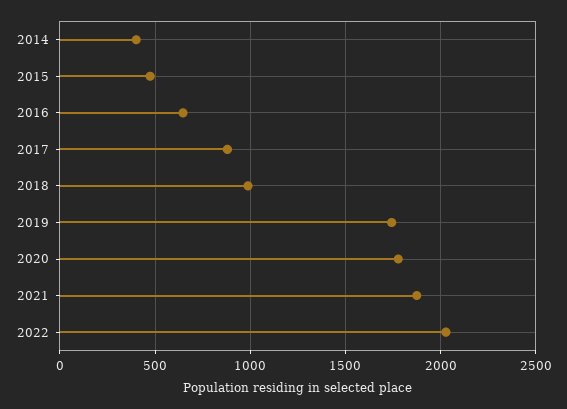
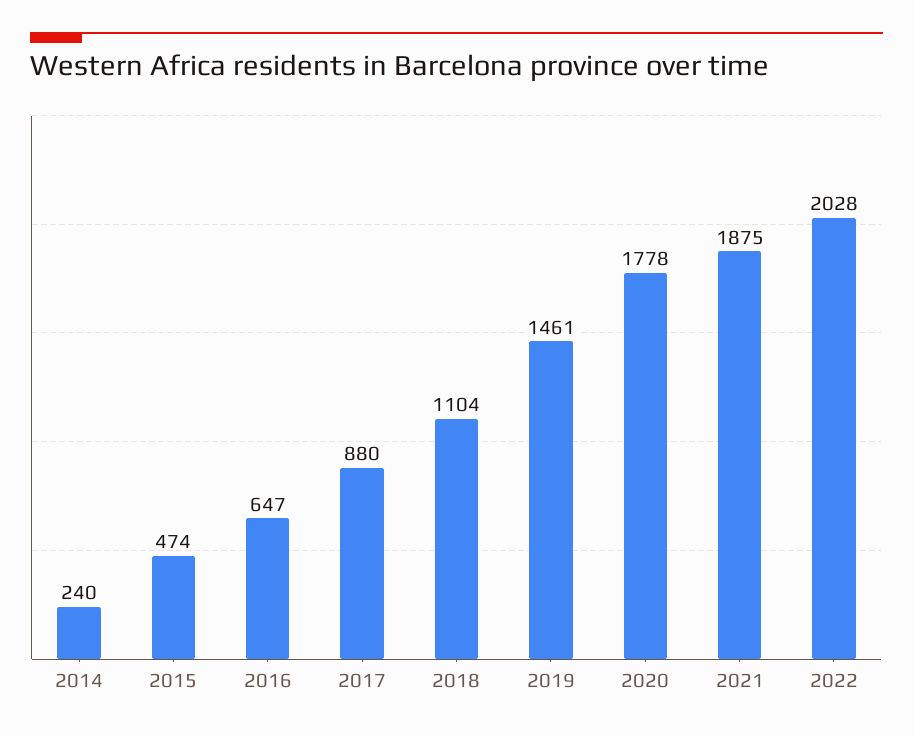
2014: 400 -> 240
2018: 1000 -> 1104
2019: 1750 -> 1461

